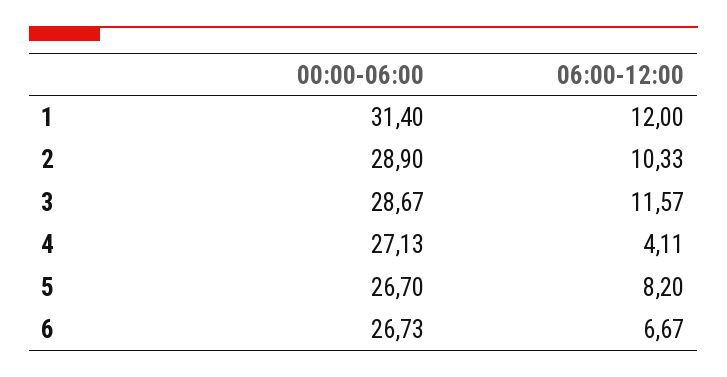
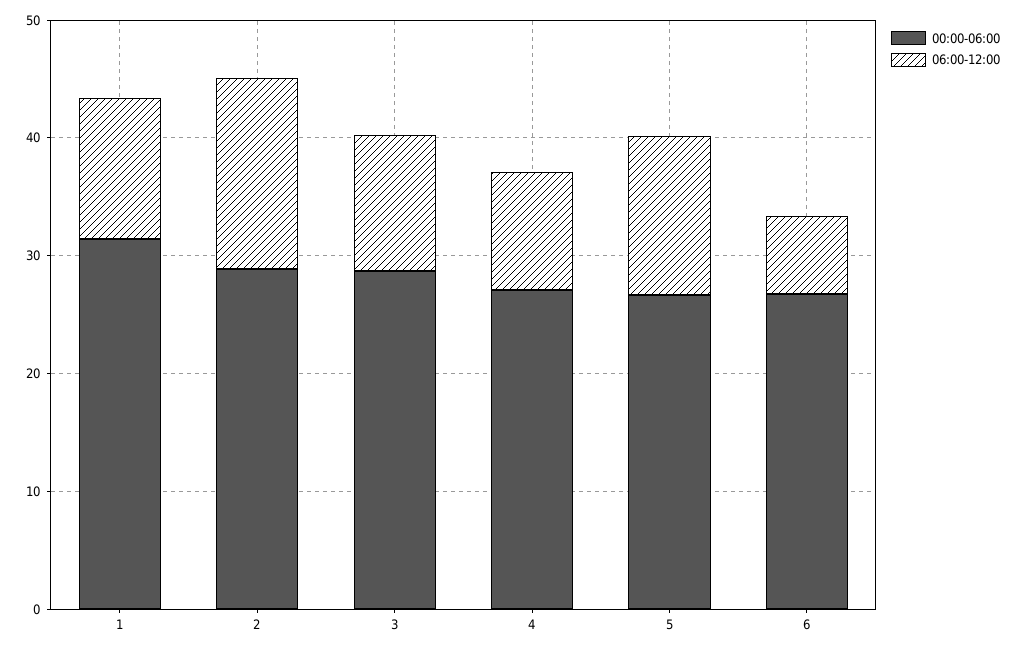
06:00-12:00, 2: 10.33 -> 16
06:00-12:00, 4: 4.11 -> 10
06:00-12:00, 5: 8.2 -> 14

